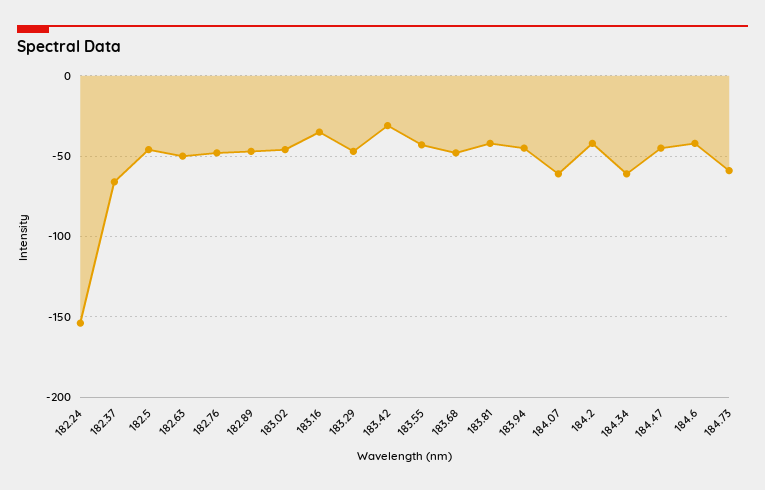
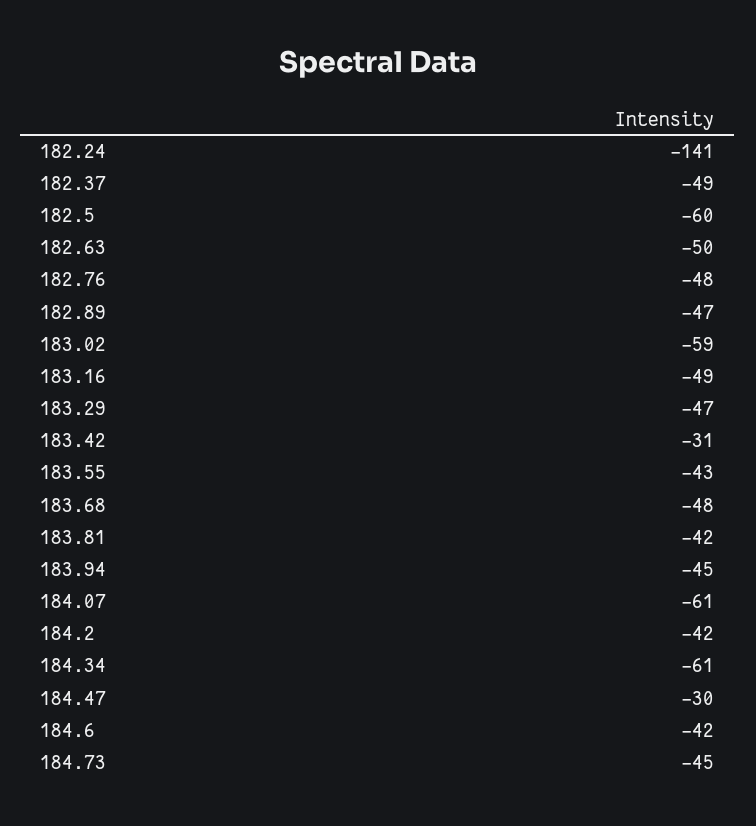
182.24: -155 -> -141
182.37: -65 -> -49
182.5: -45 -> -60
183.02: -45 -> -59
183.16: -35 -> -49
184.47: -45 -> -30
184.73: -60 -> -45

